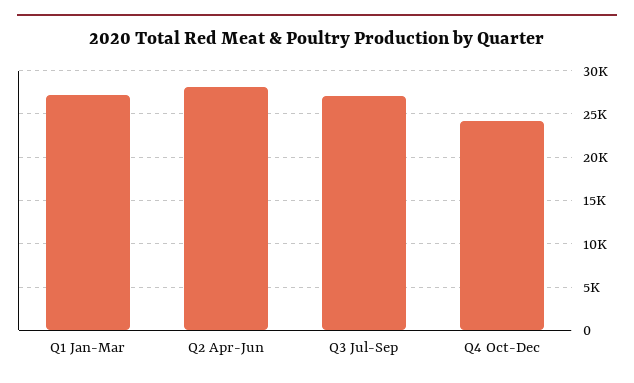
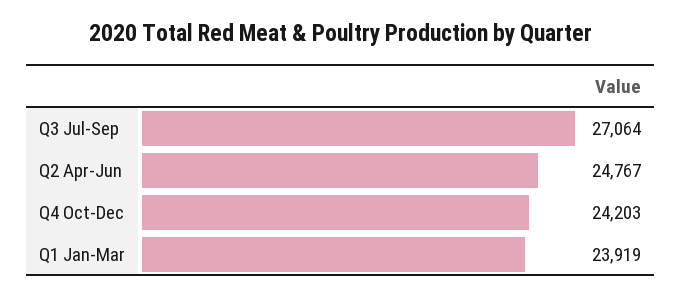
Q1 Jan-Mar: 27000 -> 23919
Q2 Apr-Jun: 28000 -> 24767

